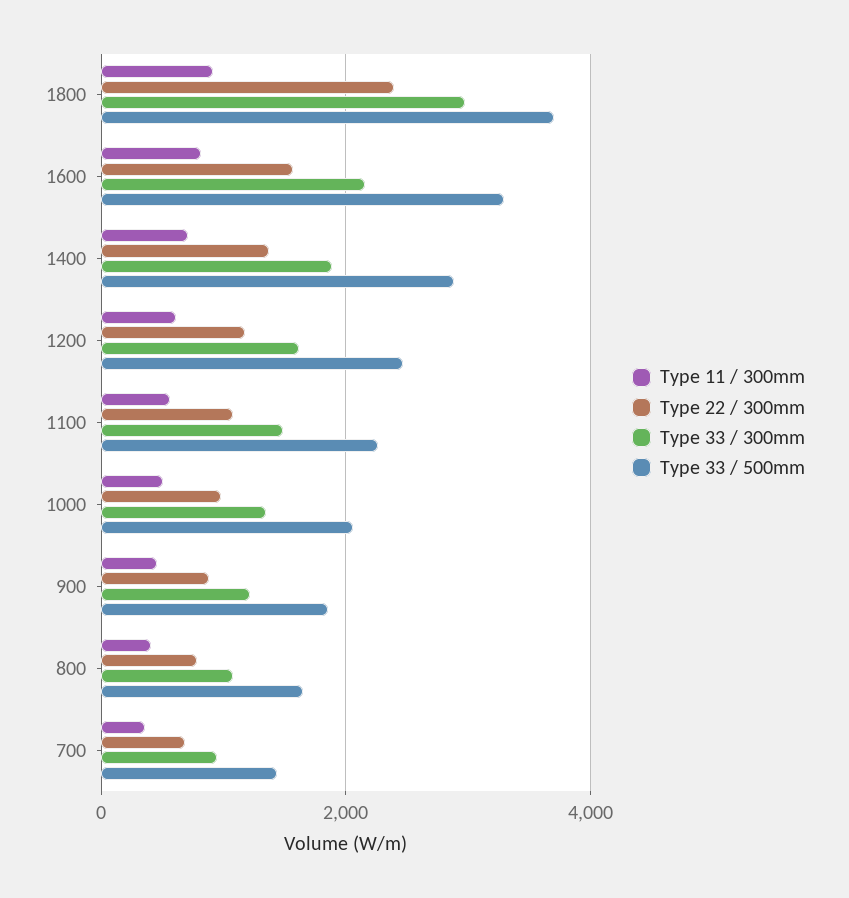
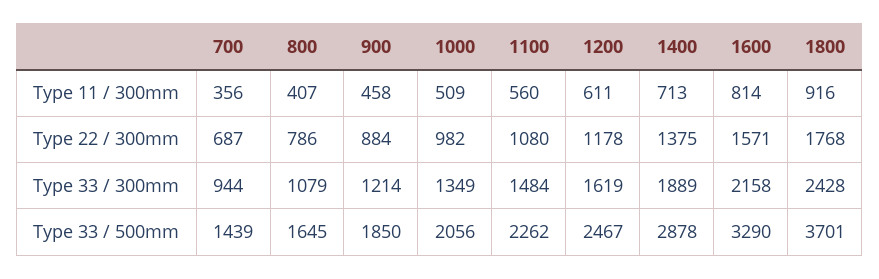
Type 22 / 300mm, 1800: 2400 -> 1768
Type 33 / 300mm, 1800: 3000 -> 2428

